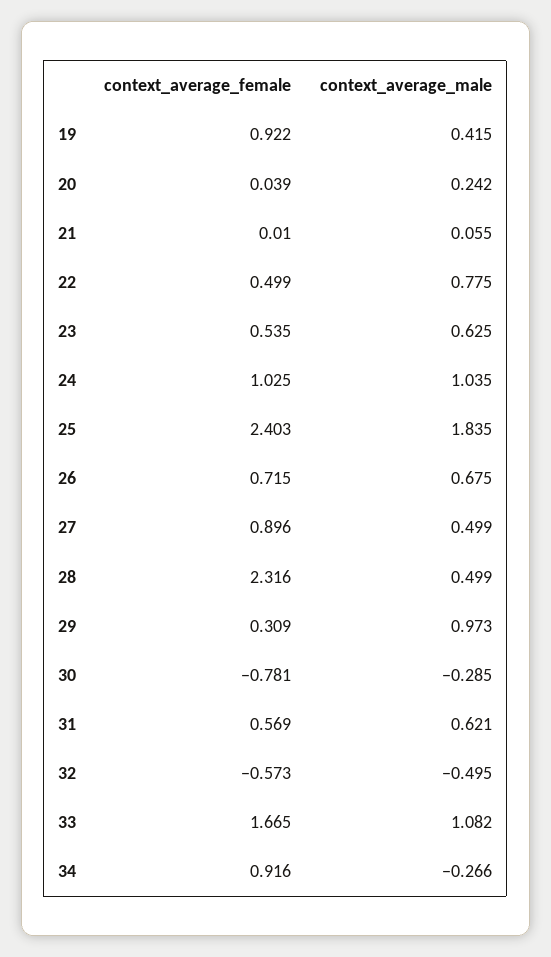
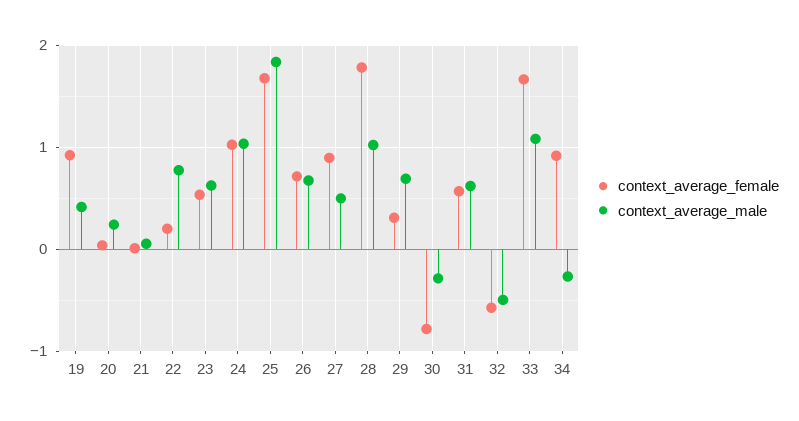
context_average_female, 22: 0.499 -> 0.2
context_average_female, 25: 2.403 -> 1.7
context_average_female, 28: 2.316 -> 1.8
context_average_male, 28: 0.499 -> 1
context_average_male, 29: 0.973 -> 0.7

